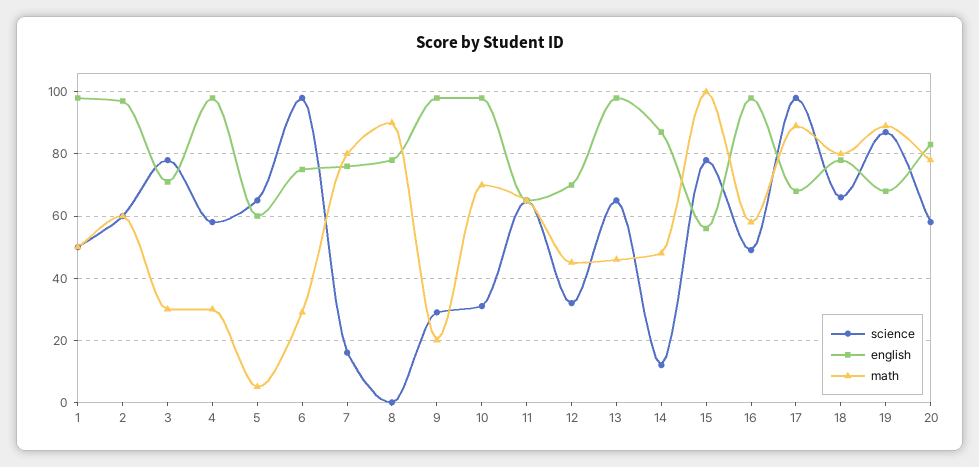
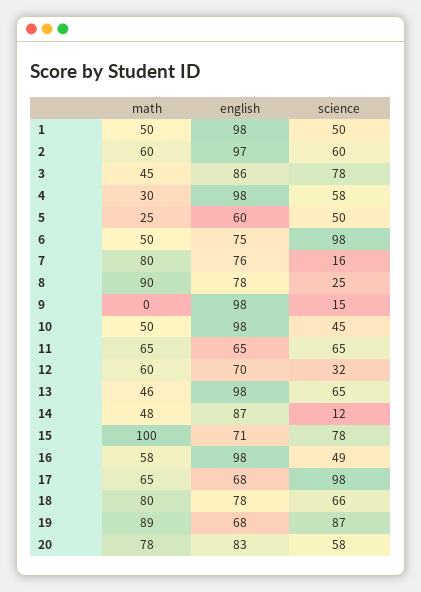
english, 3: 70 -> 86
math, 3: 30 -> 45
science, 5: 65 -> 50
math, 5: 5 -> 25
math, 6: 30 -> 50
science, 8: 0 -> 25
science, 9: 30 -> 15
math, 9: 20 -> 0
science, 10: 30 -> 45
math, 10: 70 -> 50
math, 12: 45 -> 60
english, 15: 55 -> 71
math, 17: 90 -> 65

